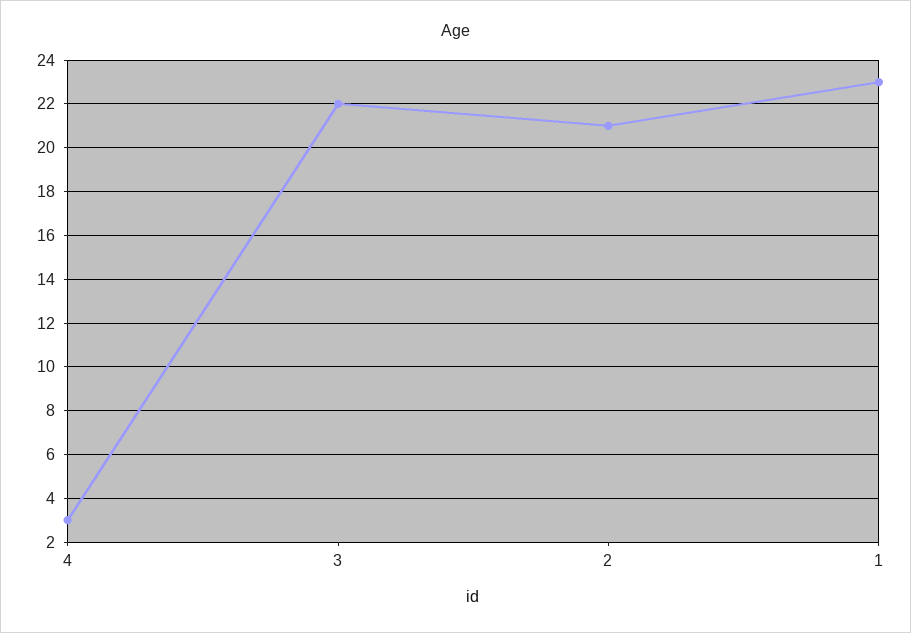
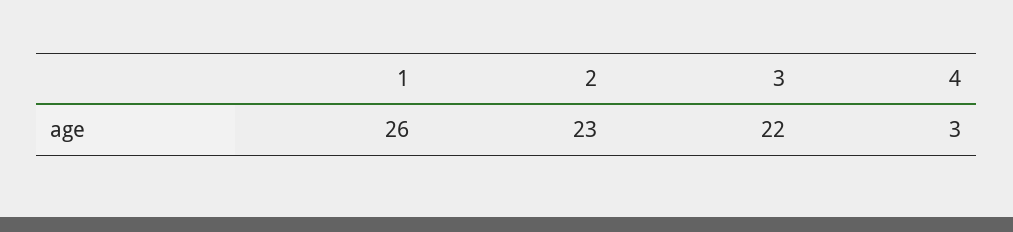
2: 21 -> 23
1: 23 -> 26

